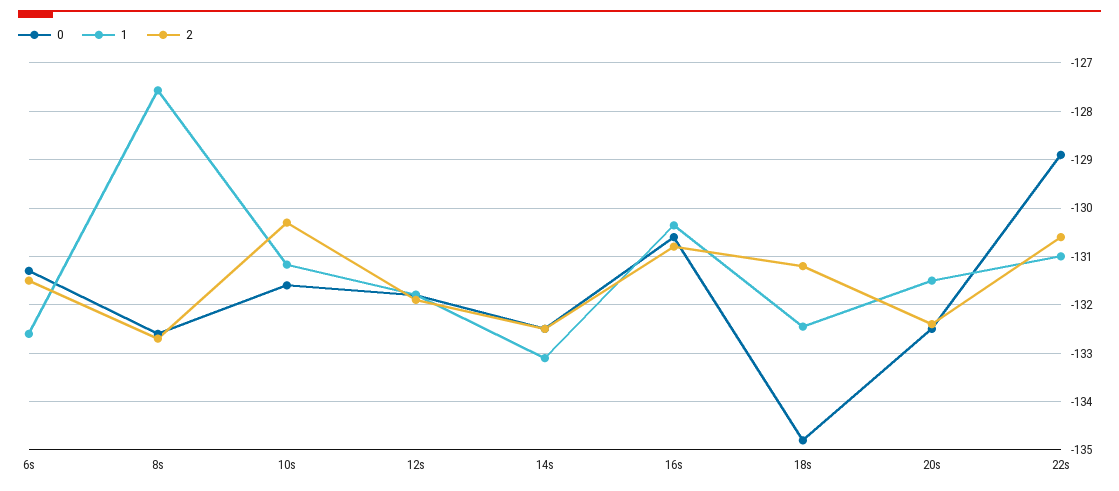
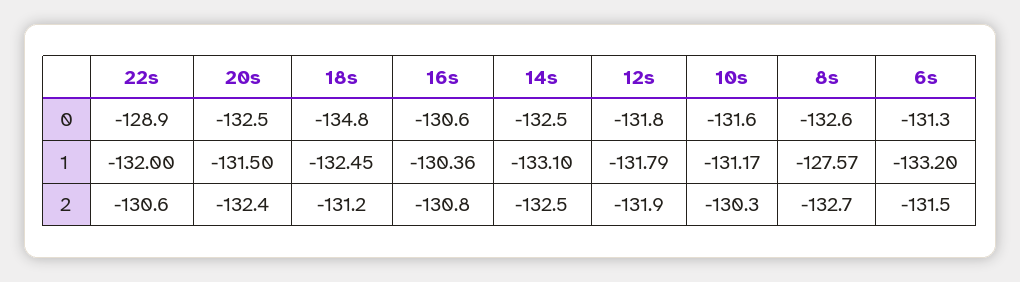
1, 6s: -132.6 -> -133.2
1, 22s: -131 -> -132

